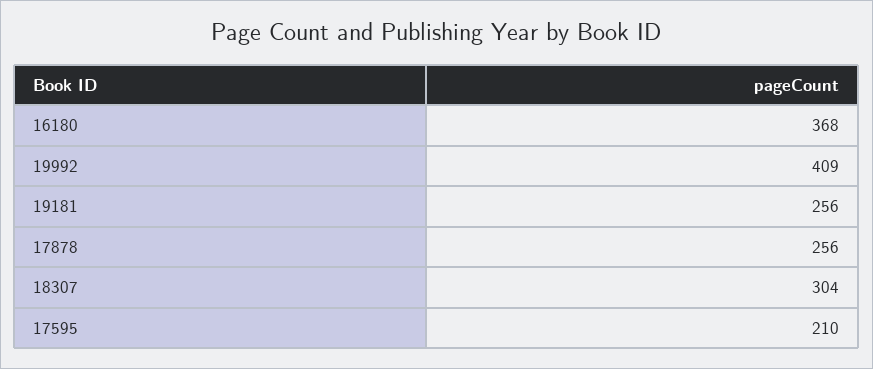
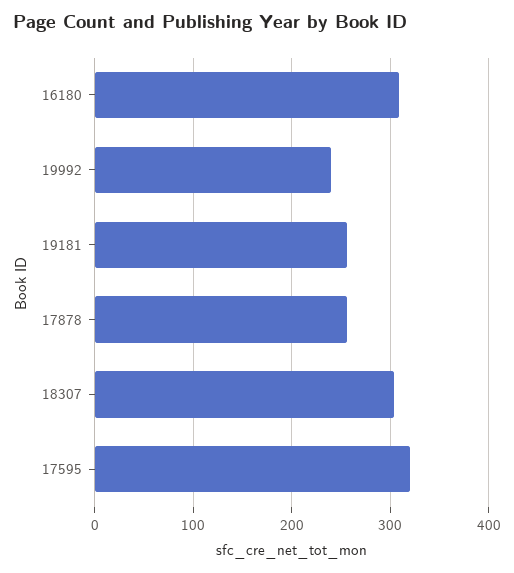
16180: 368 -> 310
19992: 409 -> 240
17595: 210 -> 320

